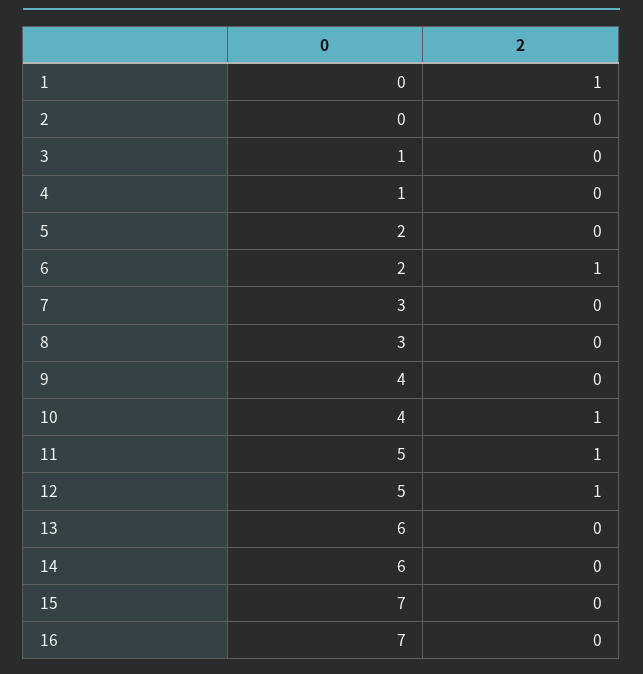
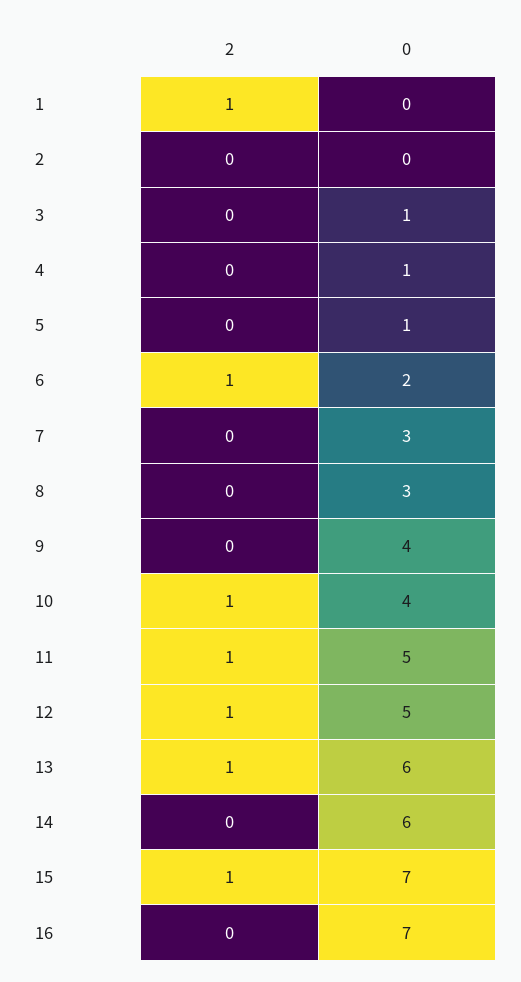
0, 5: 2 -> 1
2, 13: 0 -> 1
2, 15: 0 -> 1

